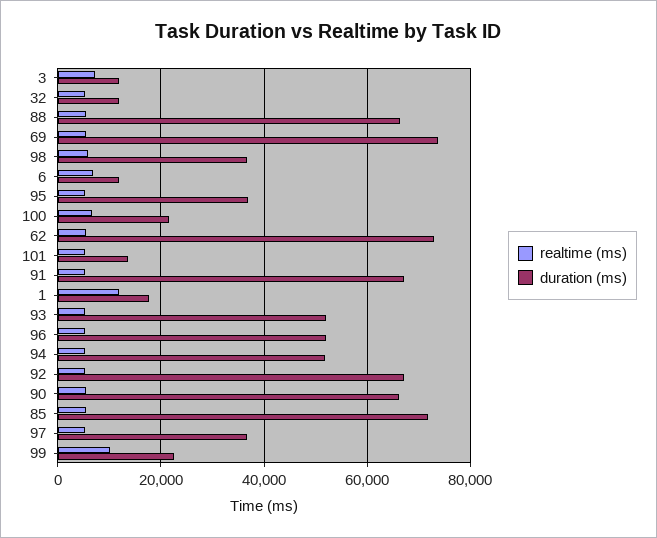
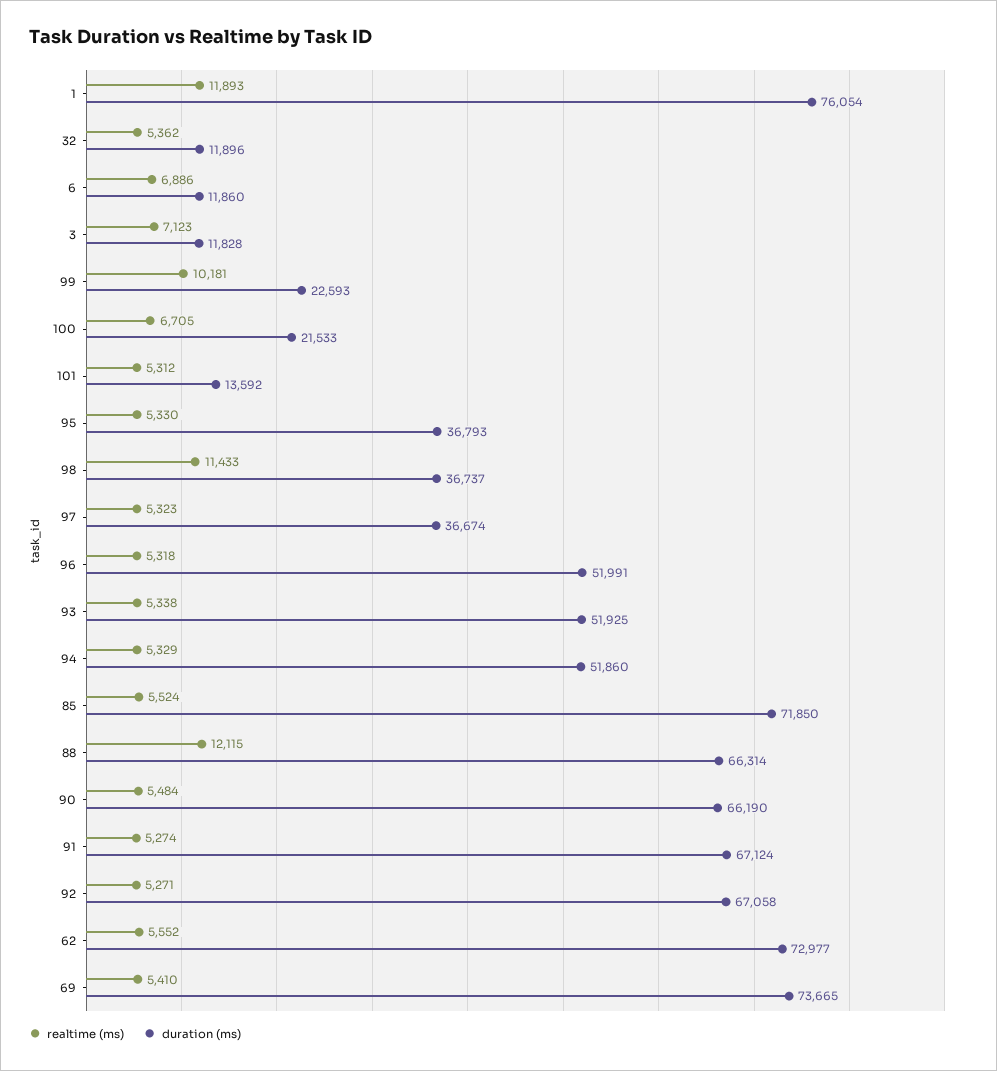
realtime (ms), 88: 6000 -> 12115
realtime (ms), 98: 6000 -> 11433
duration (ms), 1: 18000 -> 76054

